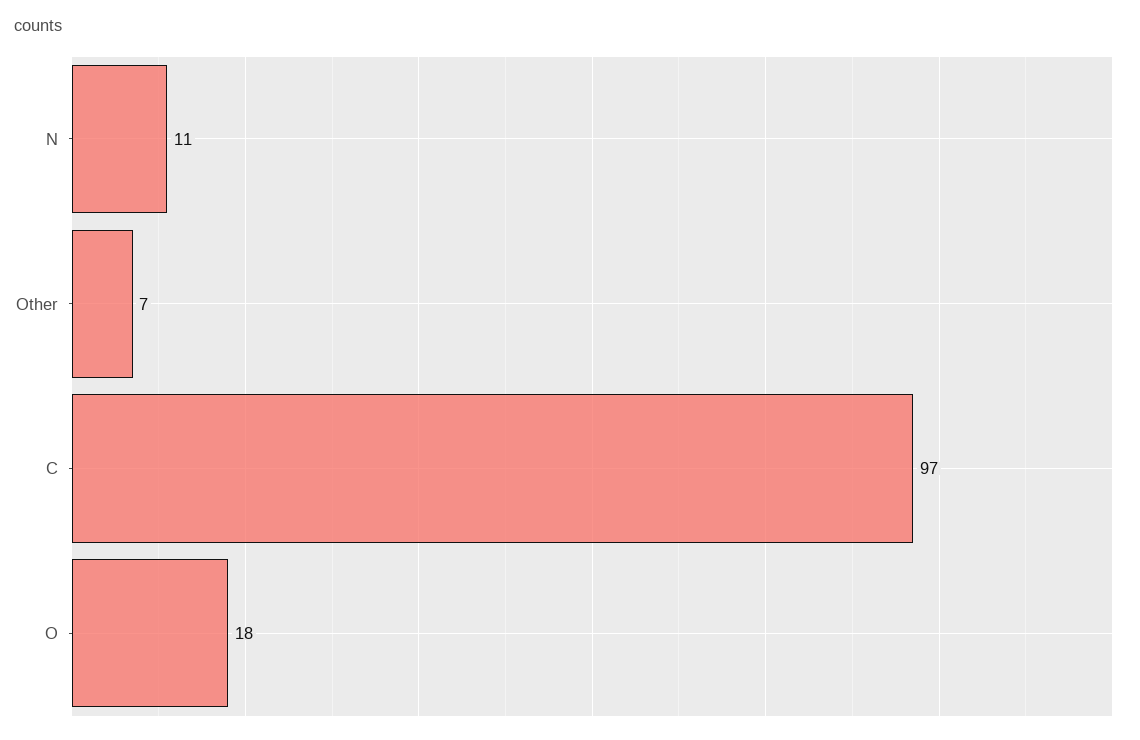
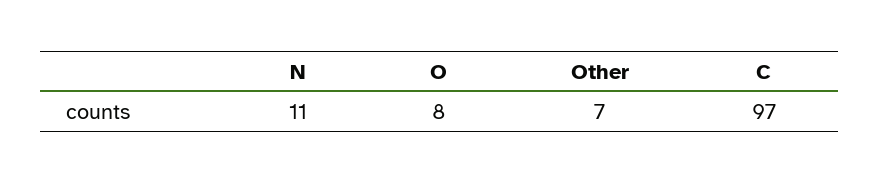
O: 18 -> 8

